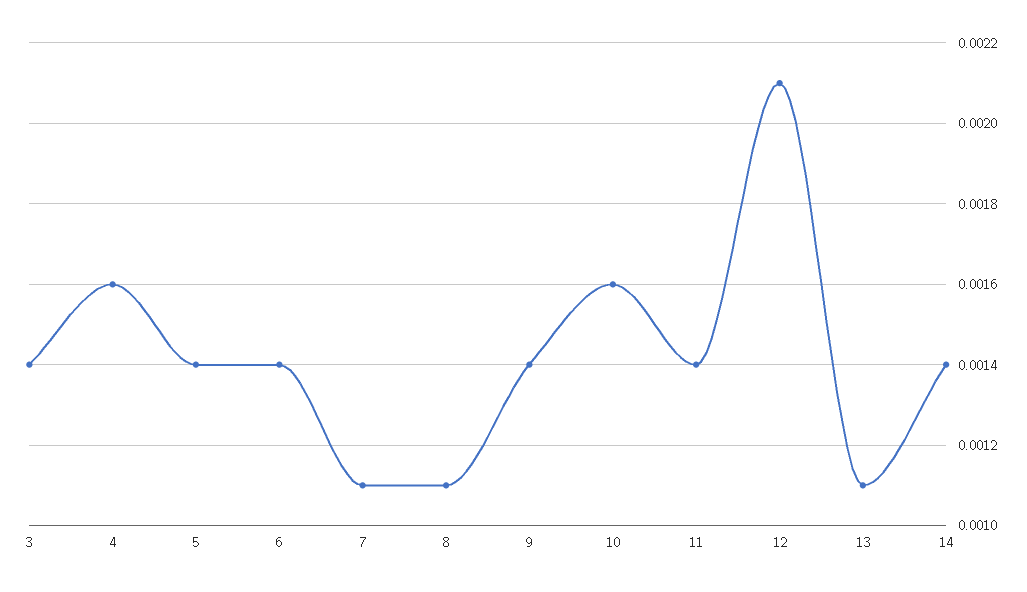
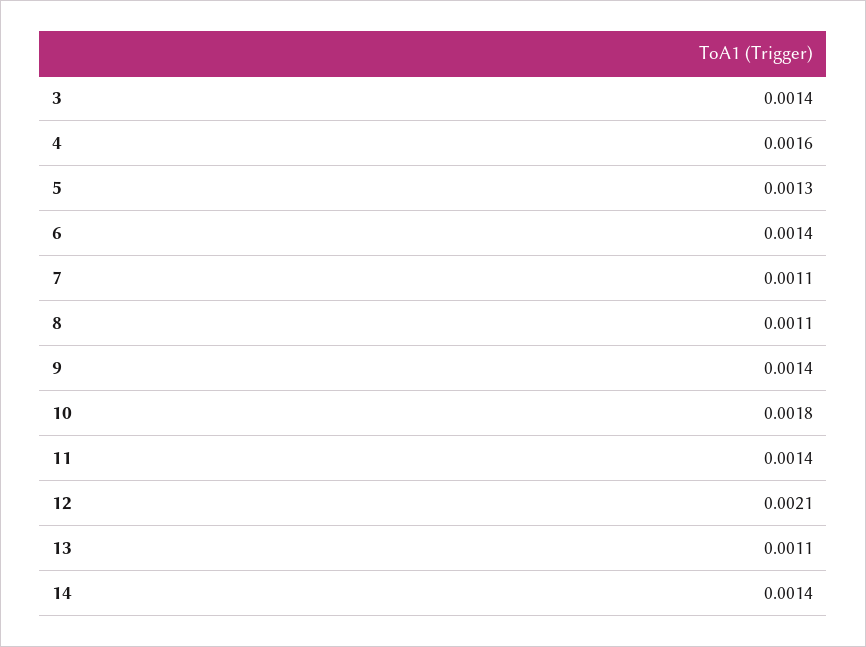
5: 0.0014 -> 0.0013
10: 0.0016 -> 0.0018

